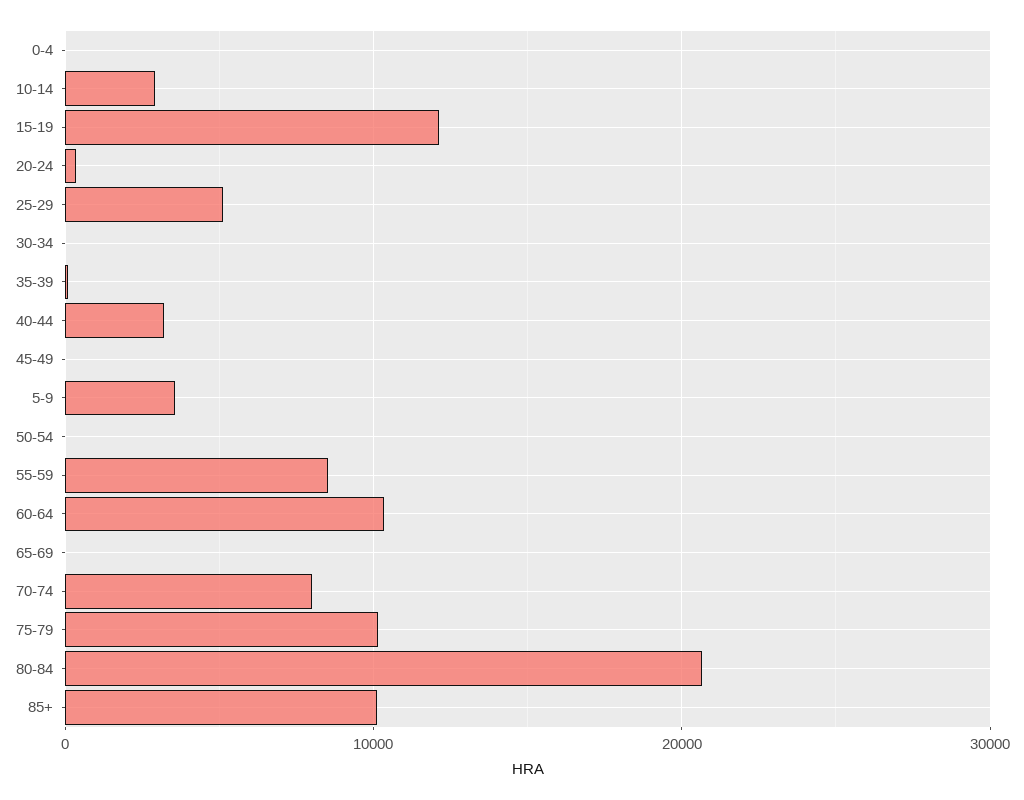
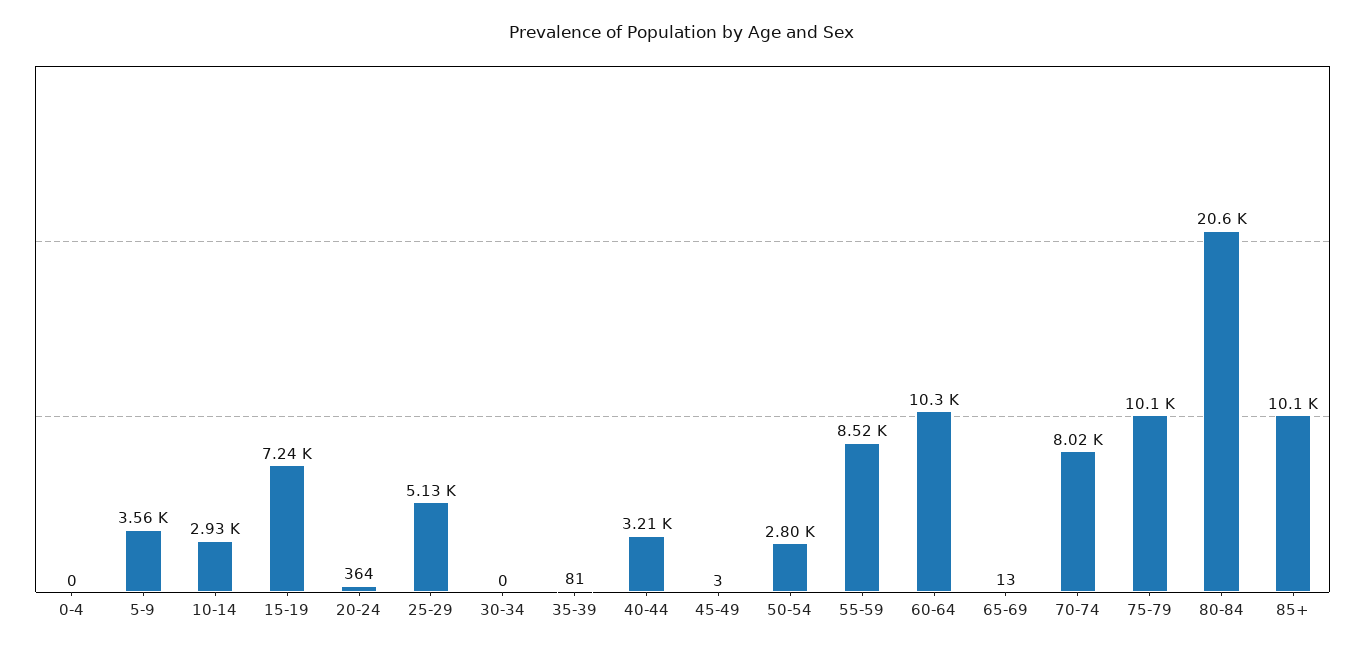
15-19: 12000 -> 7240
50-54: 0 -> 2800

